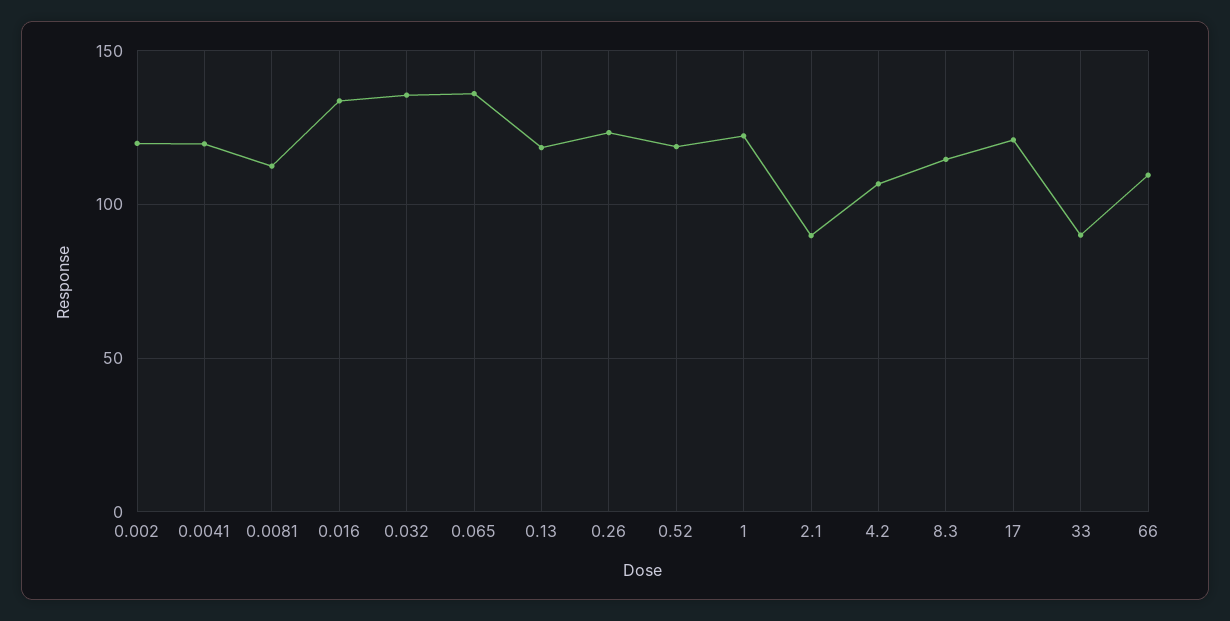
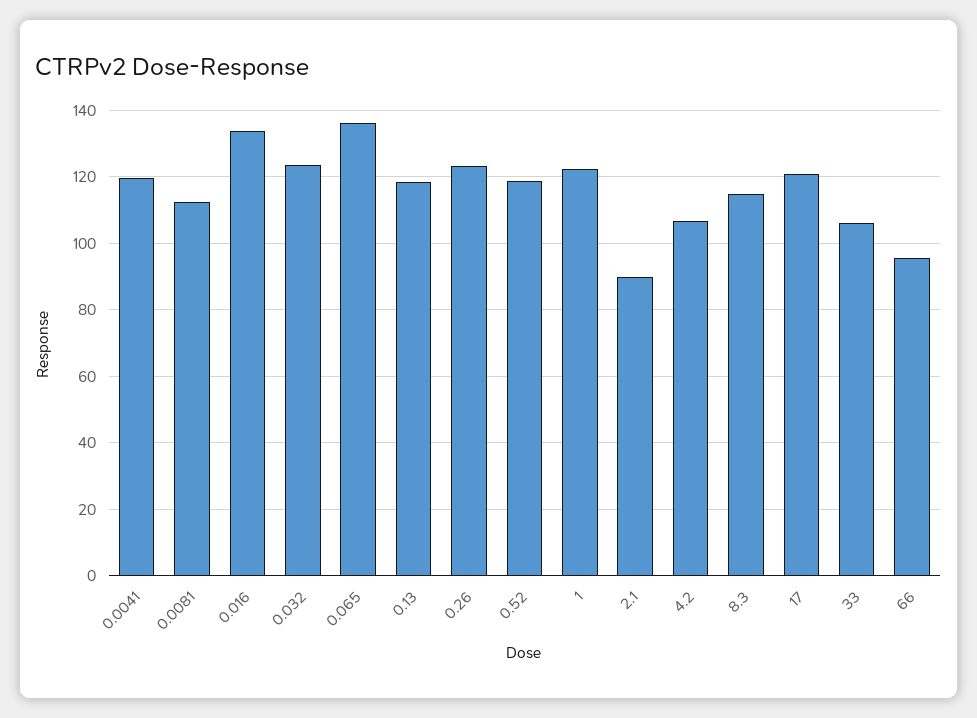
0.002: 120 -> none
0.032: 135 -> 124
33: 90 -> 106
66: 110 -> 96

